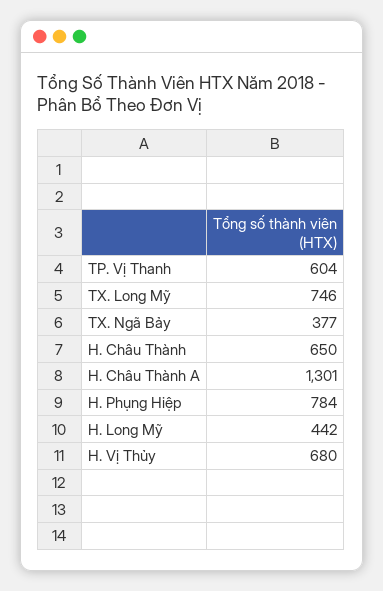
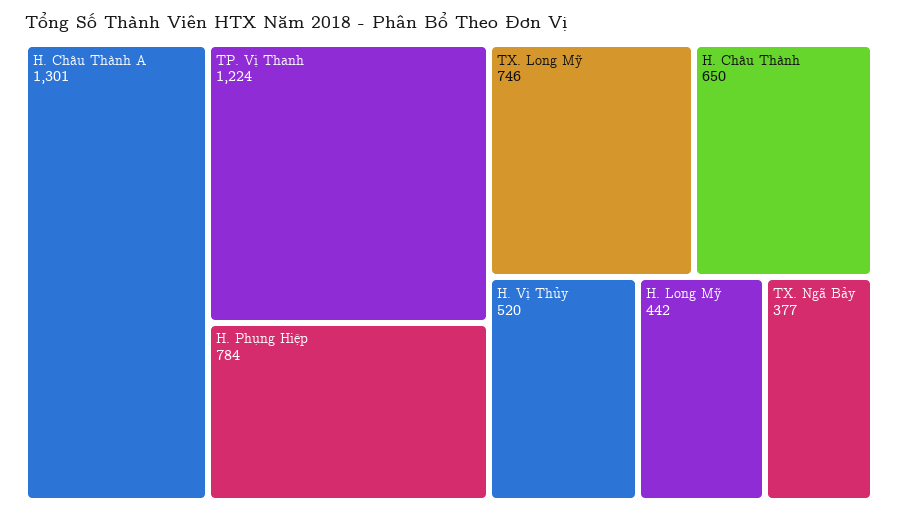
TP. Vị Thanh: 604 -> 1224
H. Vị Thủy: 680 -> 520

